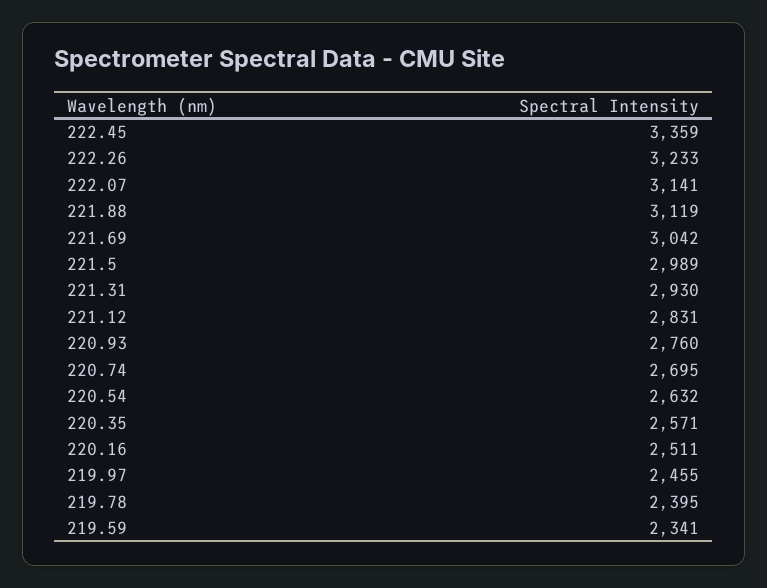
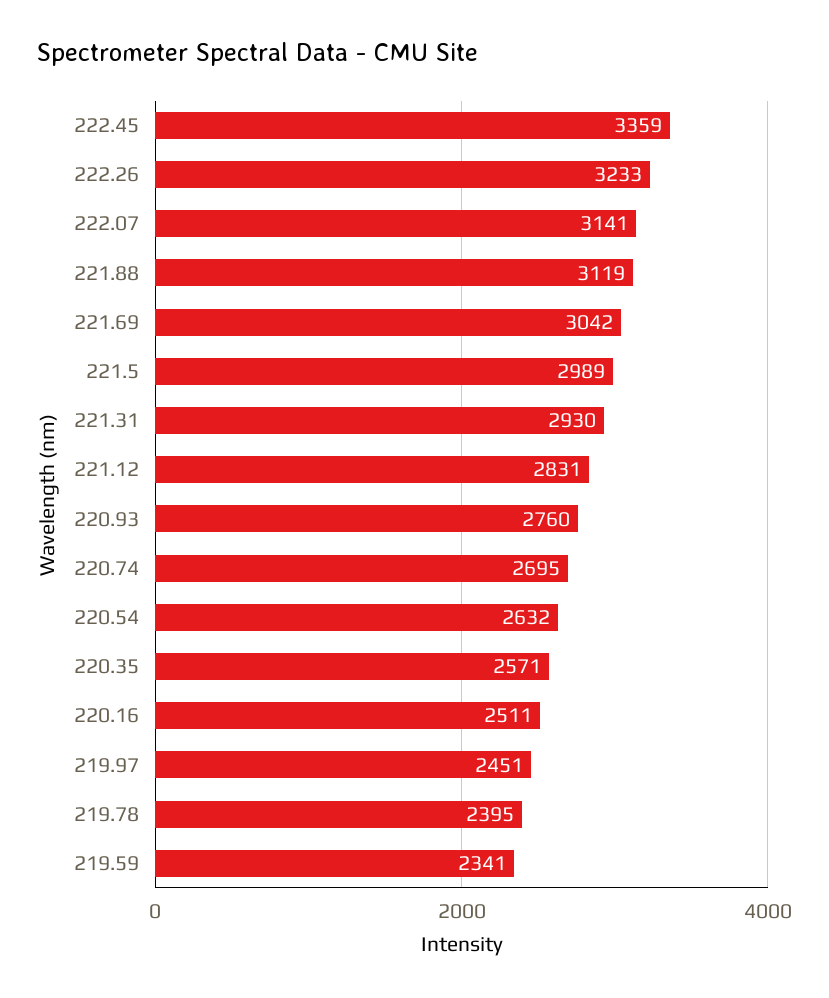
219.97: 2455 -> 2451

